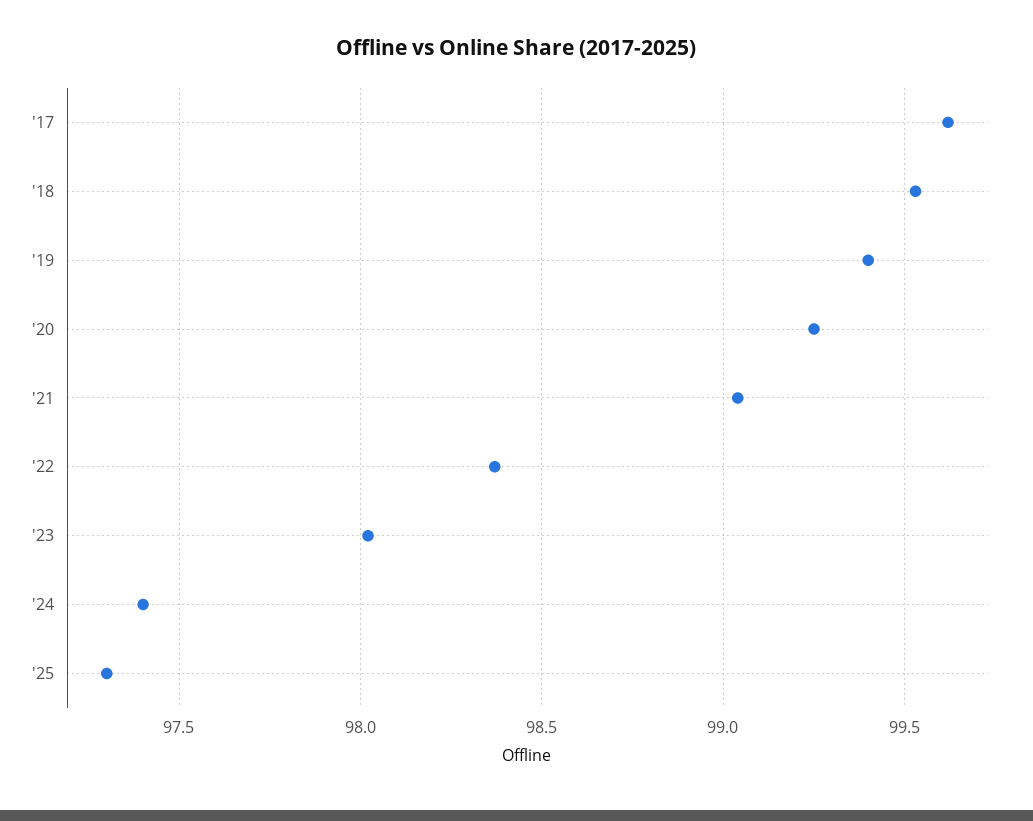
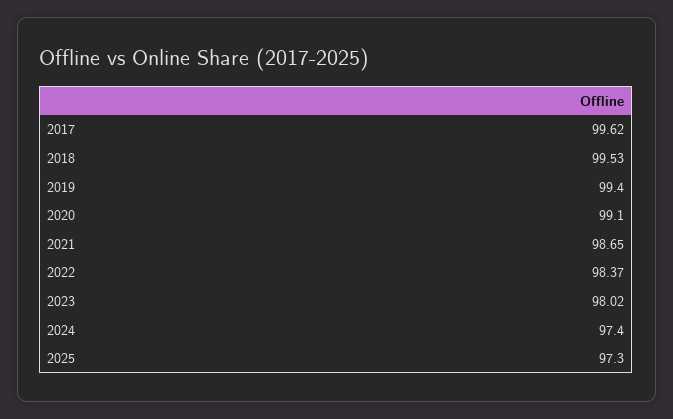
'20: 99.25 -> 99.1
'21: 99.05 -> 98.65

